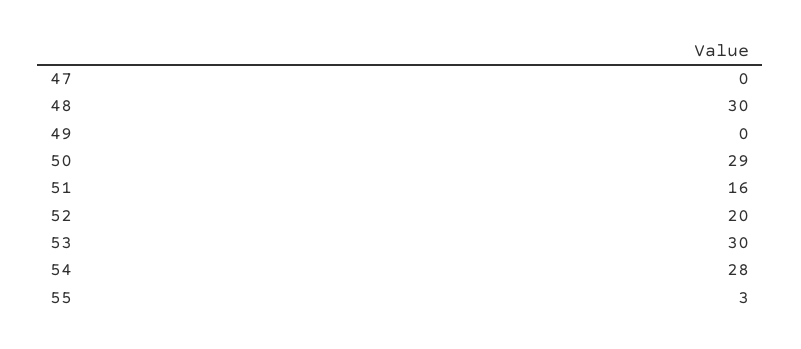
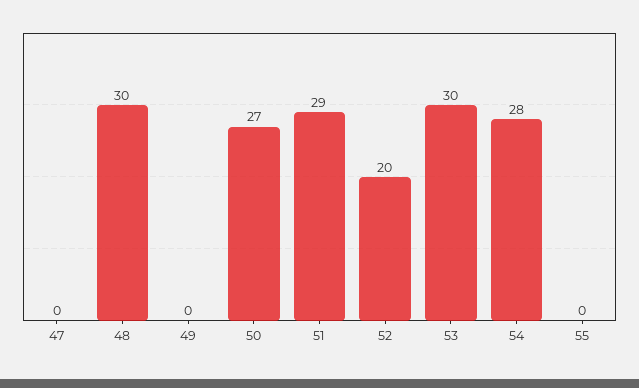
50: 29 -> 27
51: 16 -> 29
55: 3 -> 0

